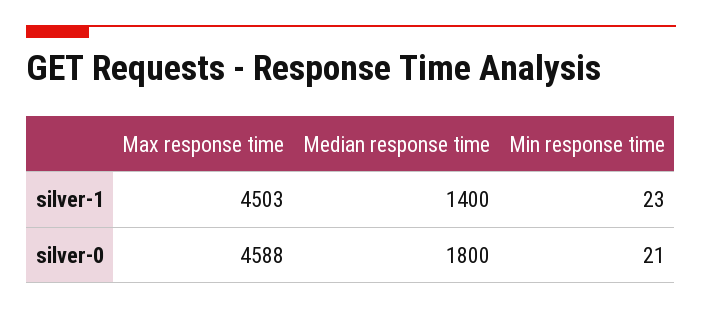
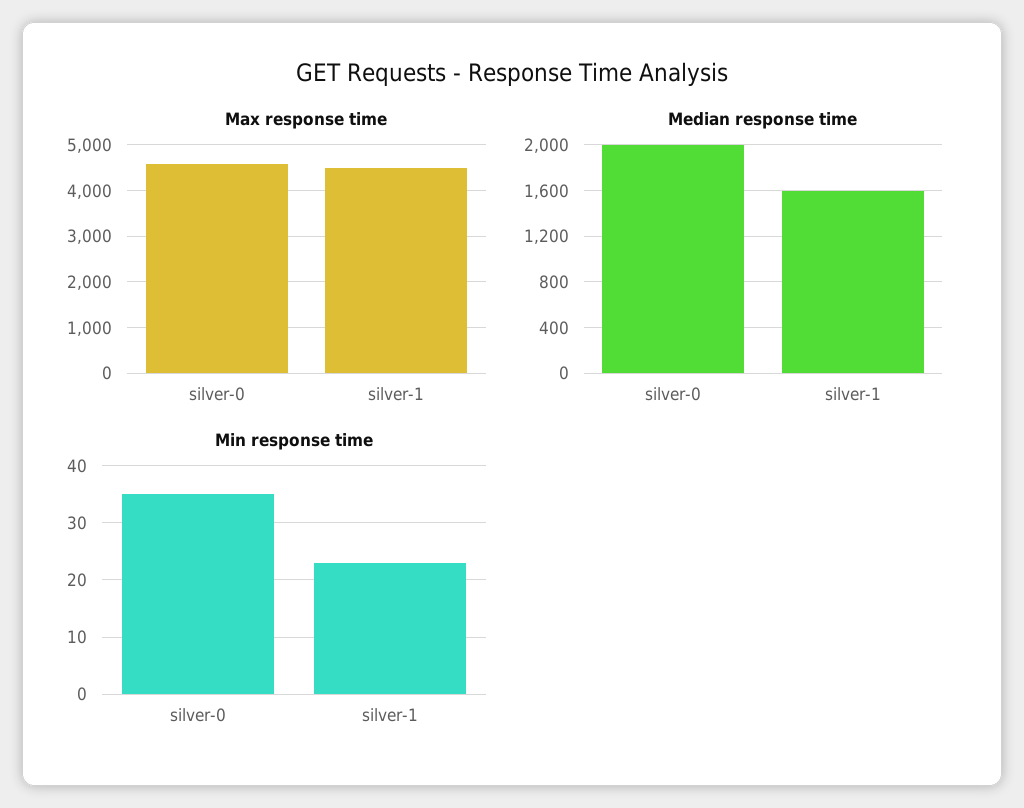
Median response time, silver-1: 1400 -> 1600
Median response time, silver-0: 1800 -> 2000
Min response time, silver-0: 21 -> 35

